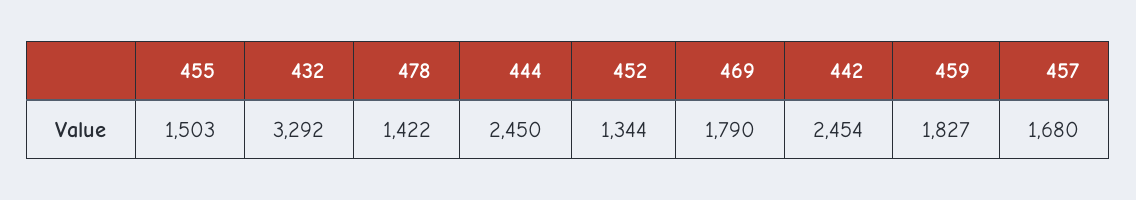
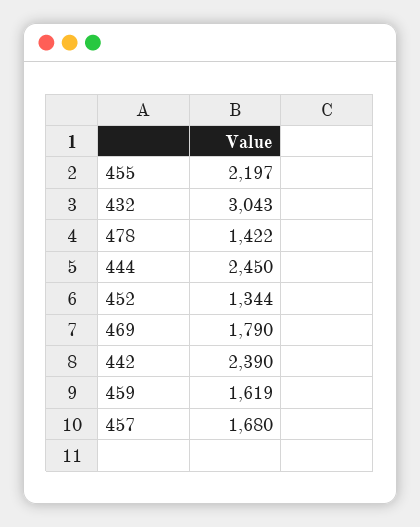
455: 1503 -> 2197
432: 3292 -> 3043
442: 2454 -> 2390
459: 1827 -> 1619

